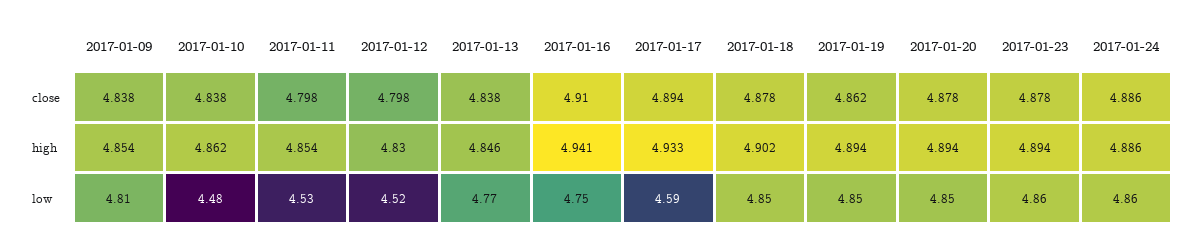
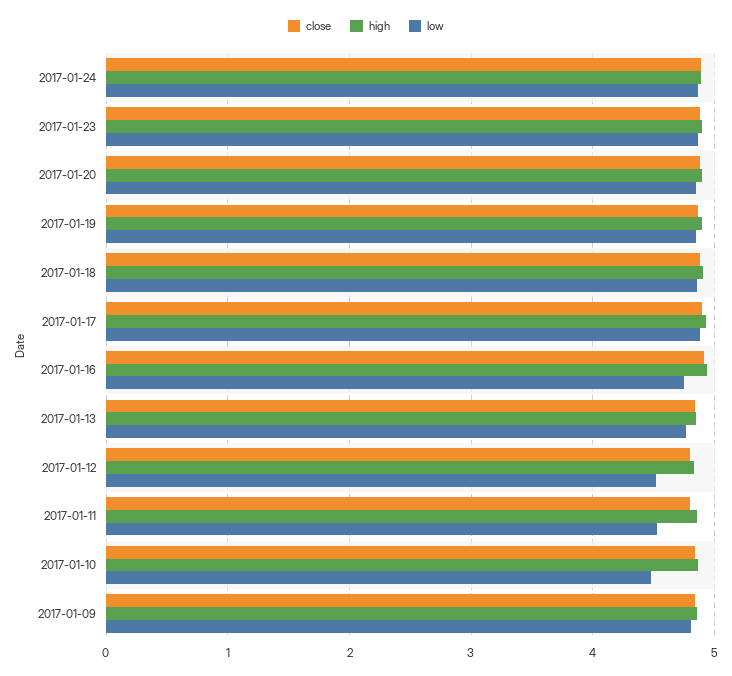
low, 2017-01-17: 4.59 -> 4.9

